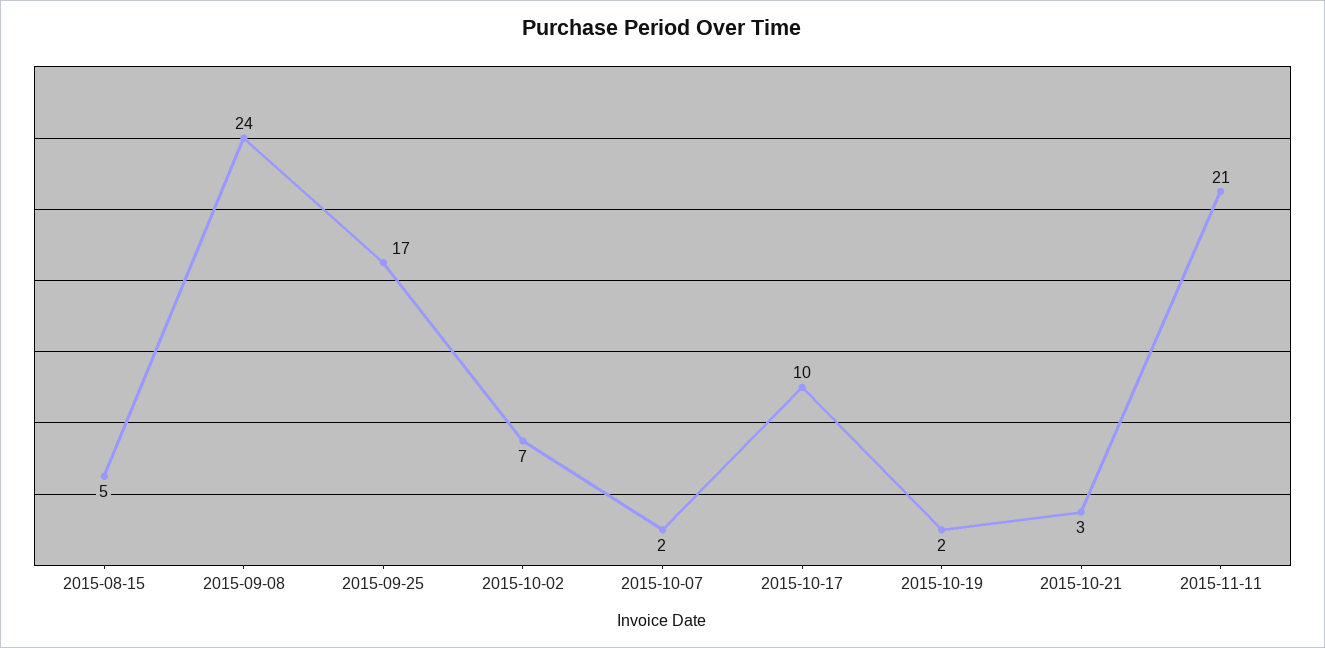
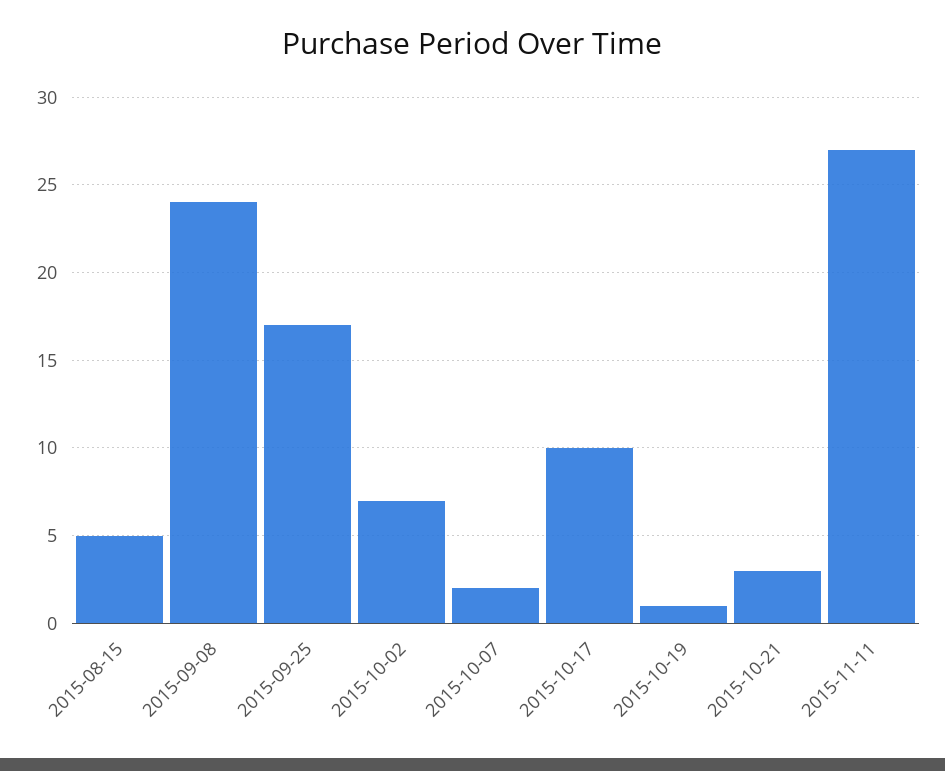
2015-10-19: 2 -> 1
2015-11-11: 21 -> 27

